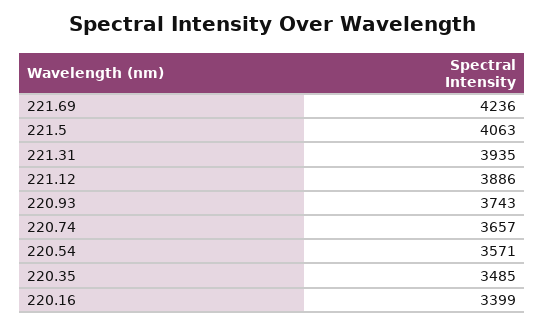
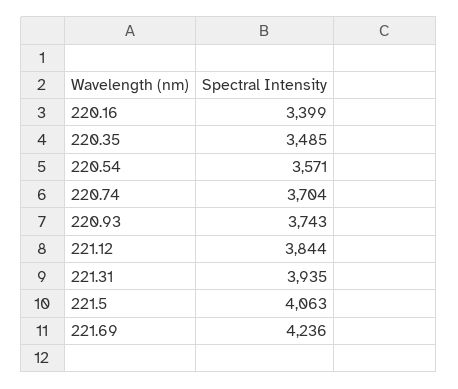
221.12: 3886 -> 3844
220.74: 3657 -> 3704

